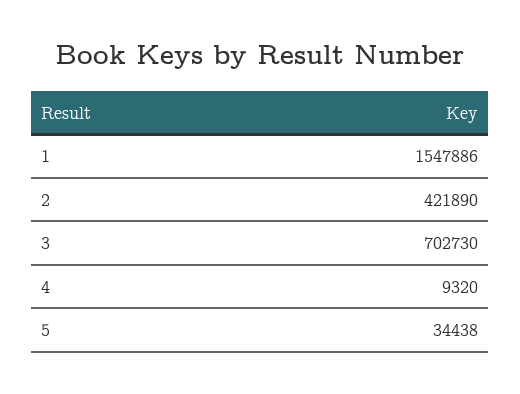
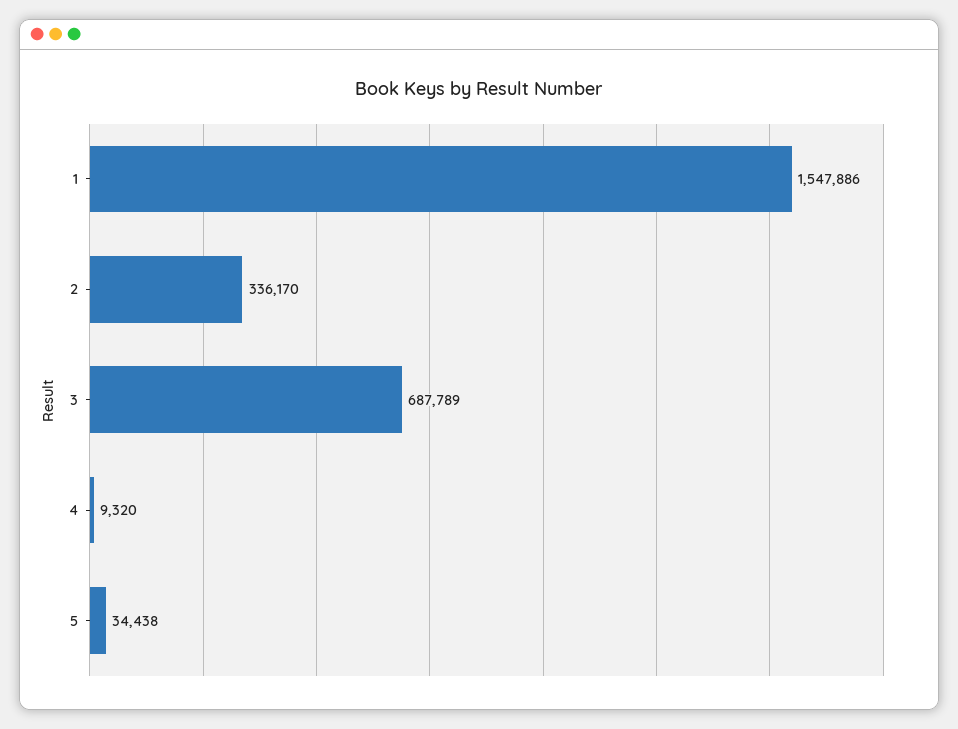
2: 421890 -> 336170
3: 702730 -> 687789

